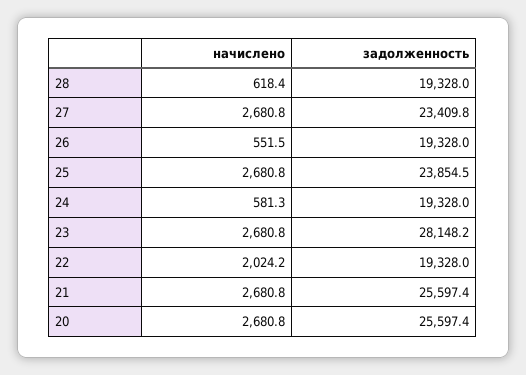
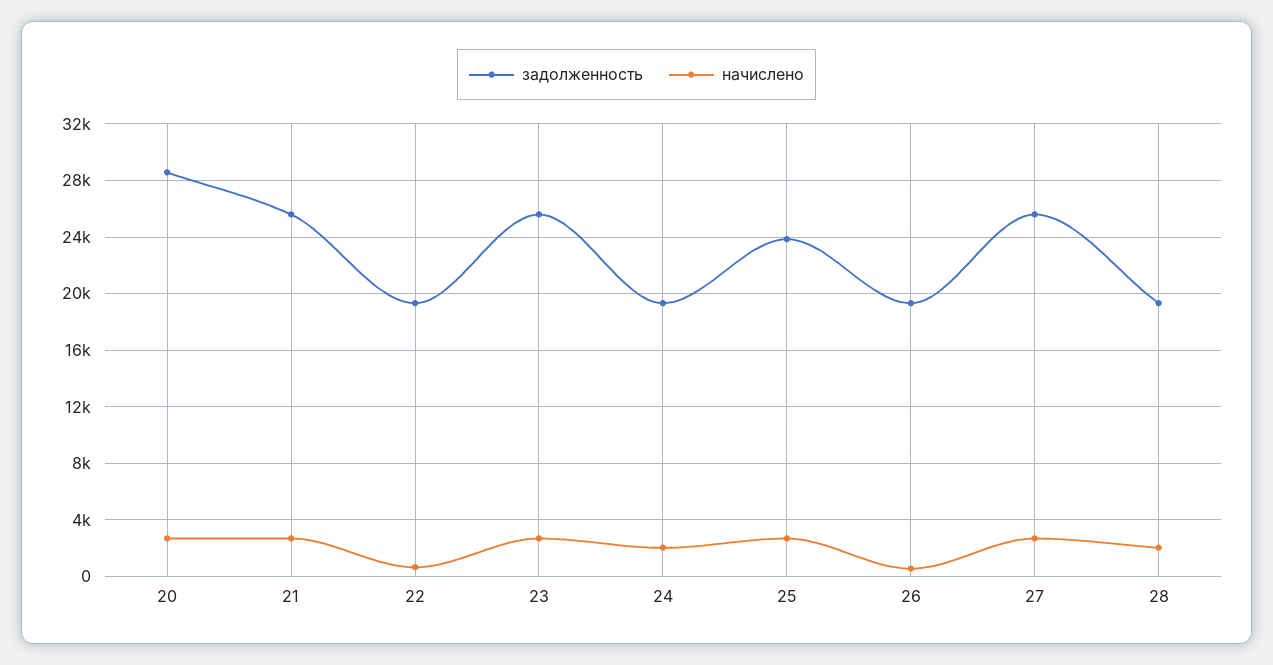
начислено, 28: 618.4 -> 2000
задолженность, 27: 23409.8 -> 25500
начислено, 24: 581.3 -> 2000
задолженность, 23: 28148.2 -> 25500
начислено, 22: 2024.2 -> 500
задолженность, 20: 25597.4 -> 28500

